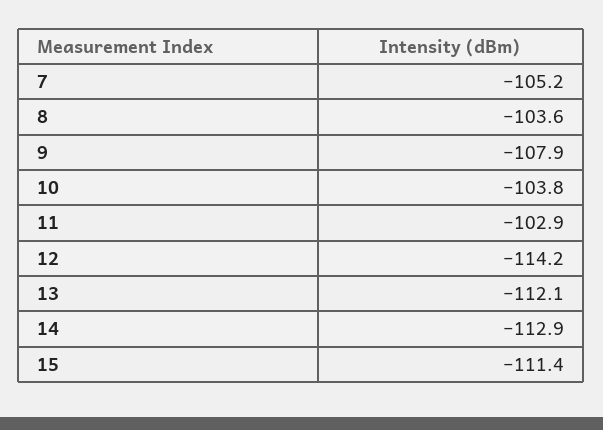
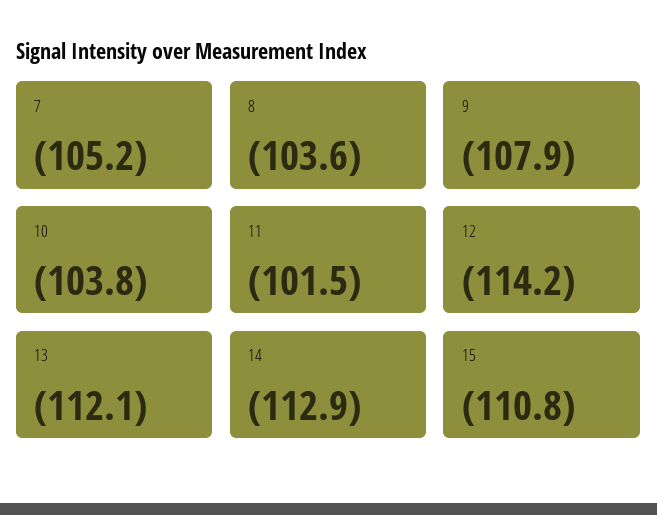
11: -102.9 -> -101.5
15: -111.4 -> -110.8

